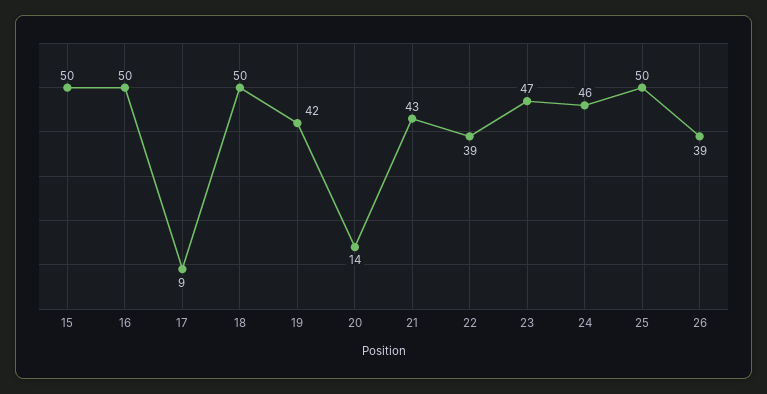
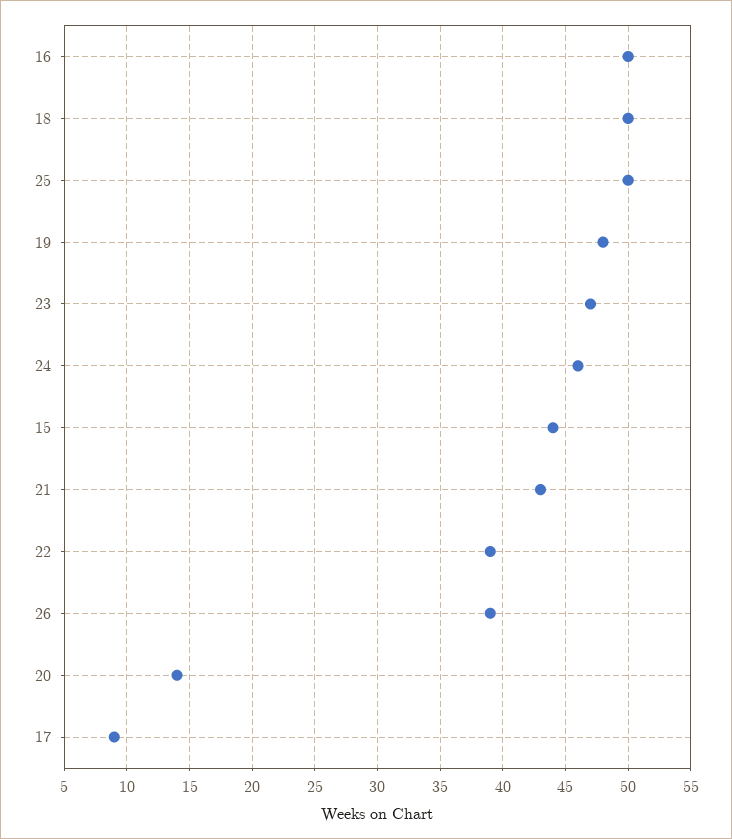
15: 50 -> 44
19: 42 -> 48

